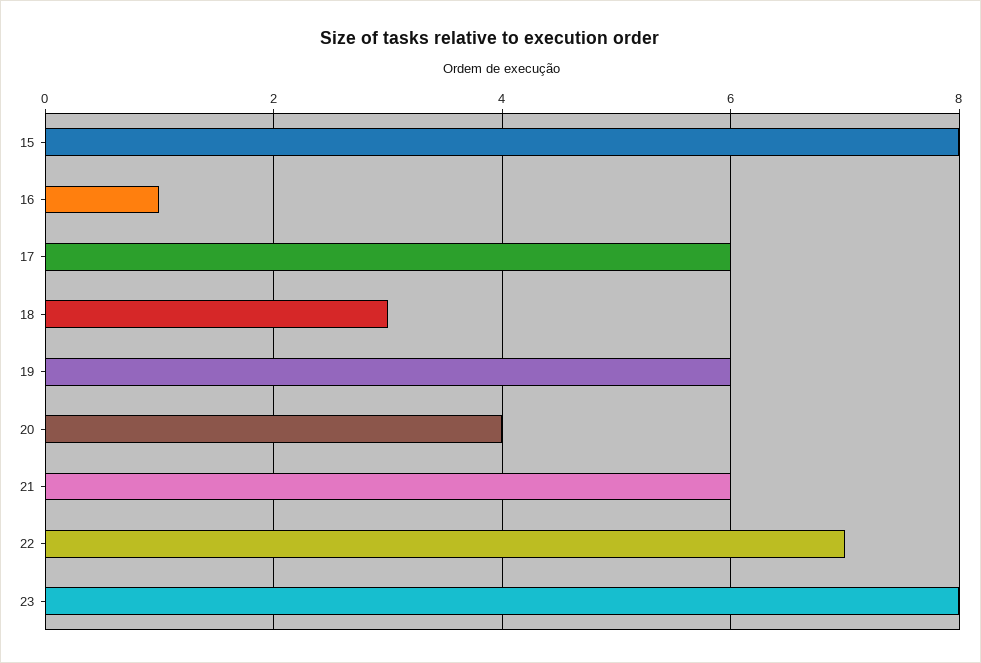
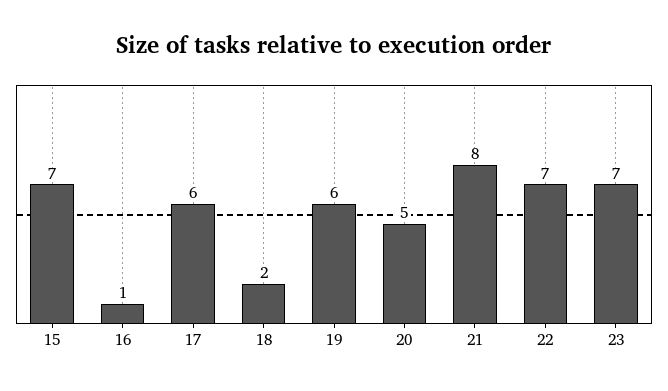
15: 8 -> 7
18: 3 -> 2
20: 4 -> 5
21: 6 -> 8
23: 8 -> 7

